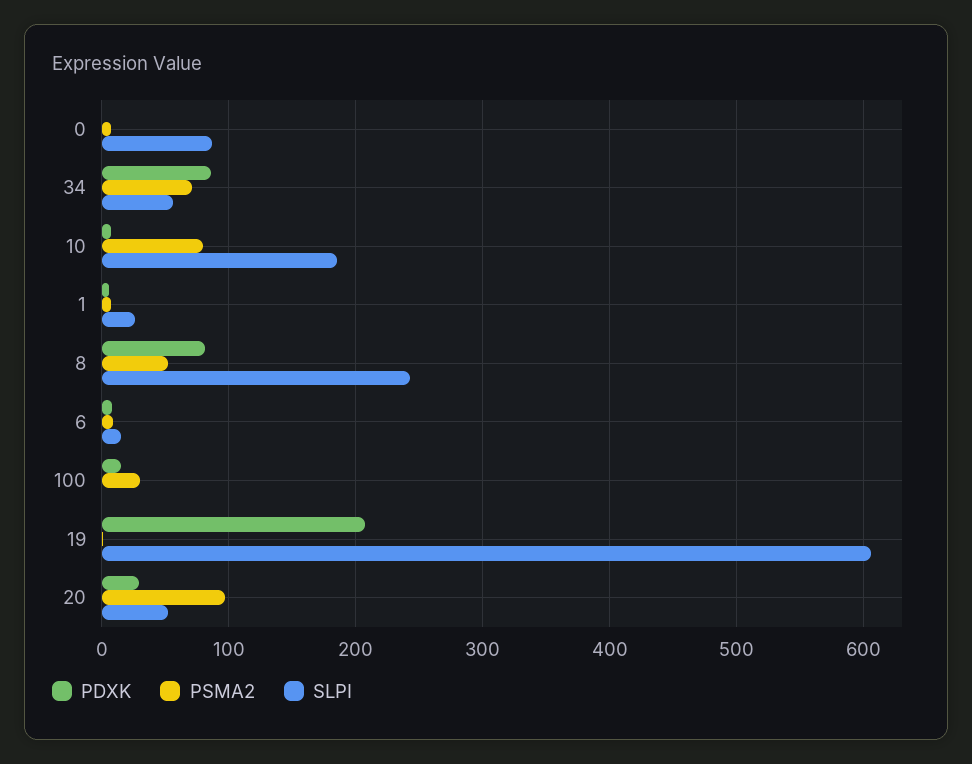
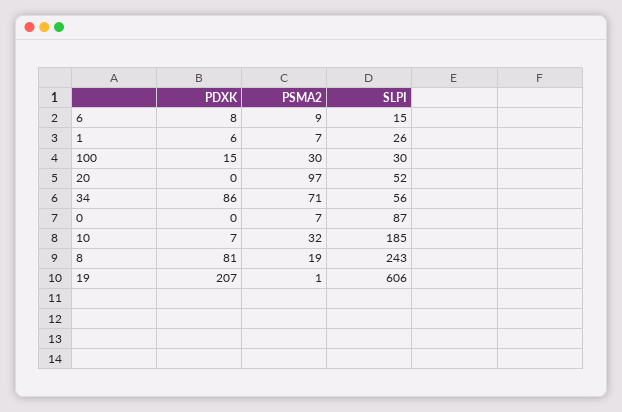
PSMA2, 10: 80 -> 32
PSMA2, 8: 50 -> 19
SLPI, 100: 0 -> 30
PDXK, 20: 30 -> 0

